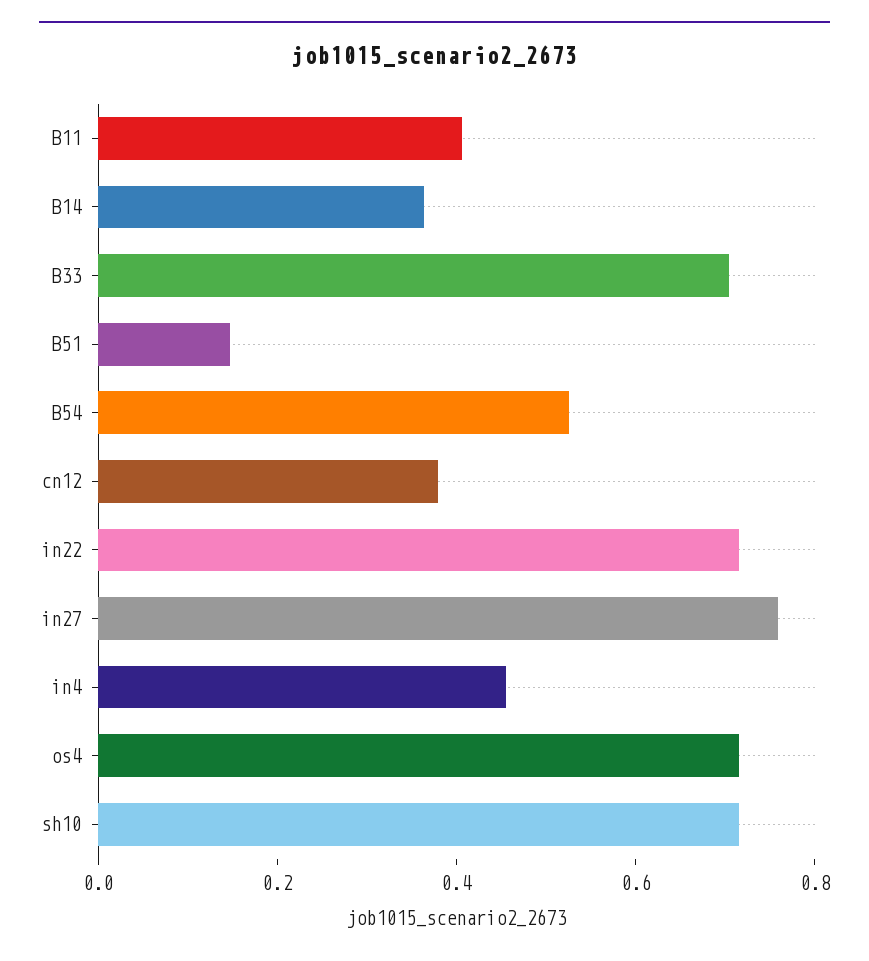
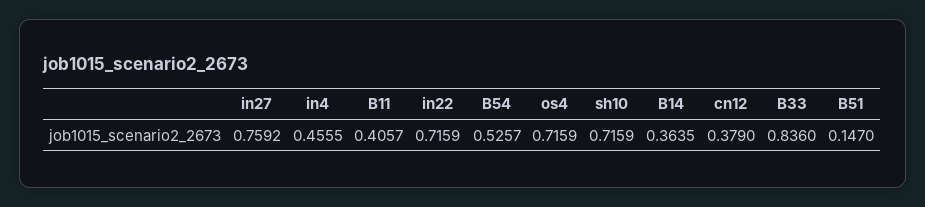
B33: 0.7 -> 0.836

